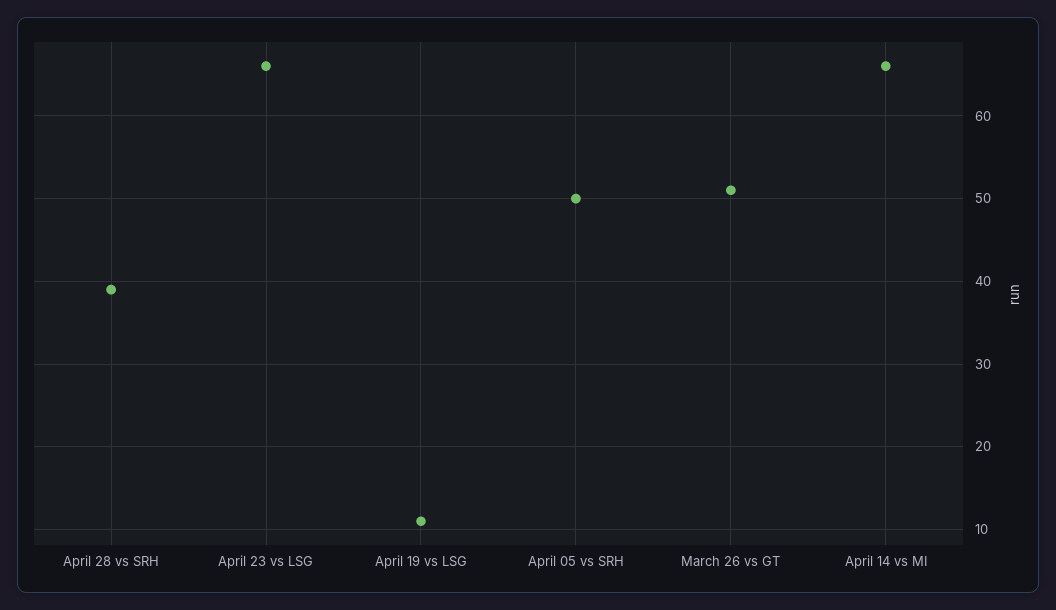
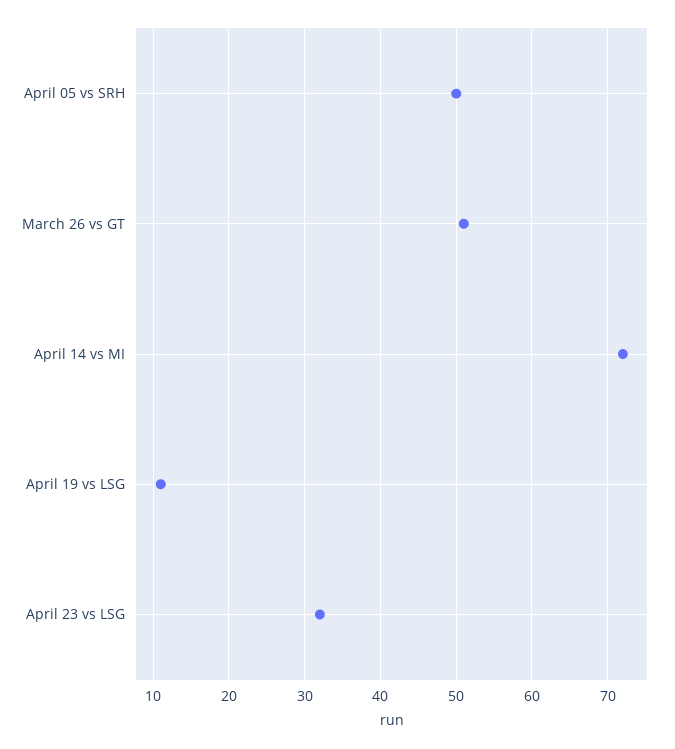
April 28 vs SRH: 39 -> none
April 23 vs LSG: 66 -> 32
April 14 vs MI: 66 -> 72

